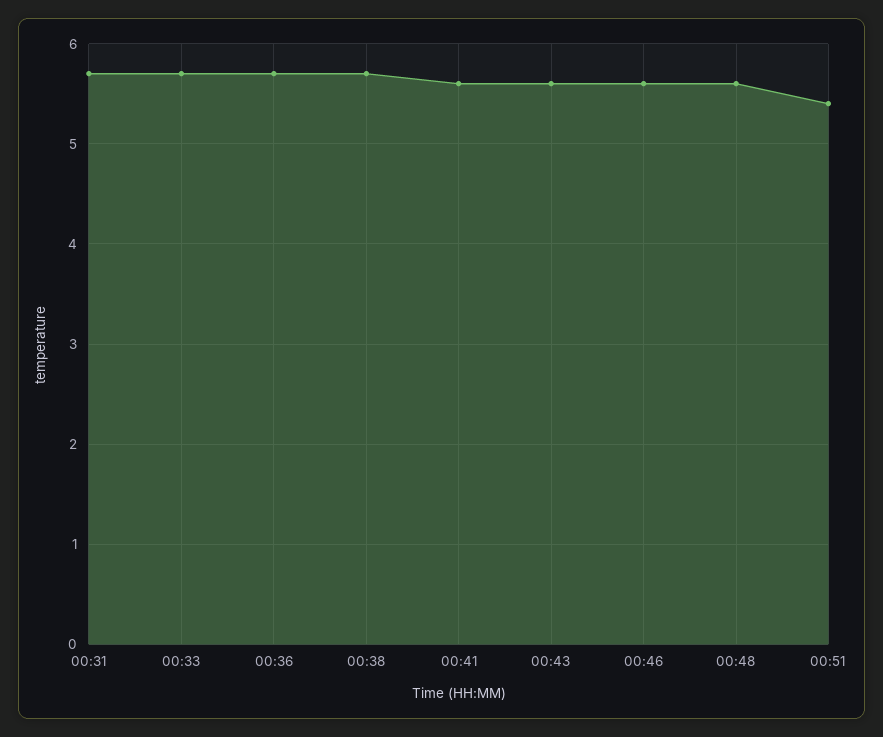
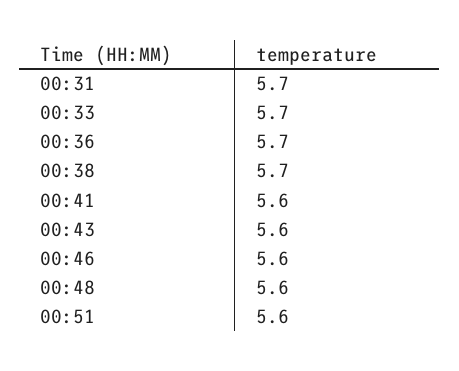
00:51: 5.4 -> 5.6

